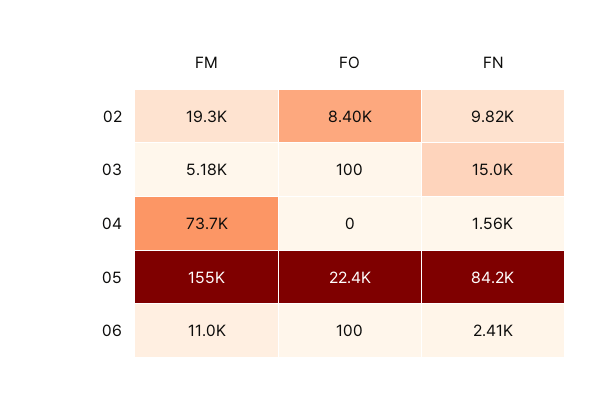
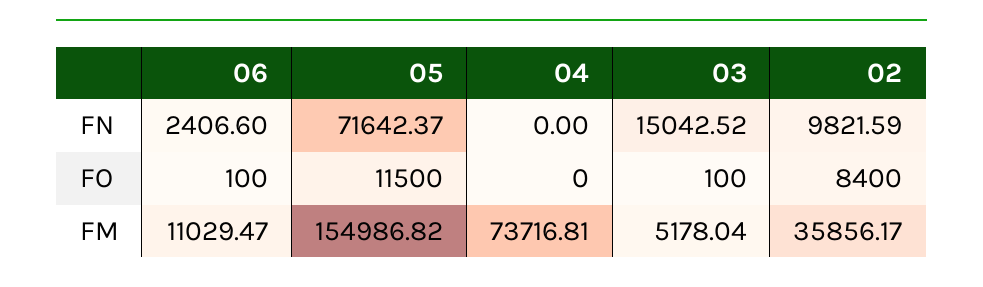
FM, 02: 19300 -> 35856.17
FN, 04: 1560 -> 0
FO, 05: 22400 -> 11500
FN, 05: 84200 -> 71642.37

